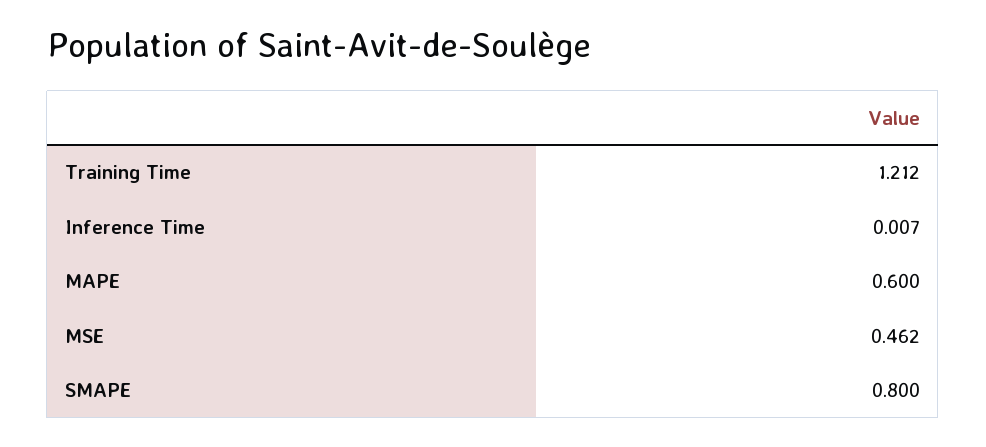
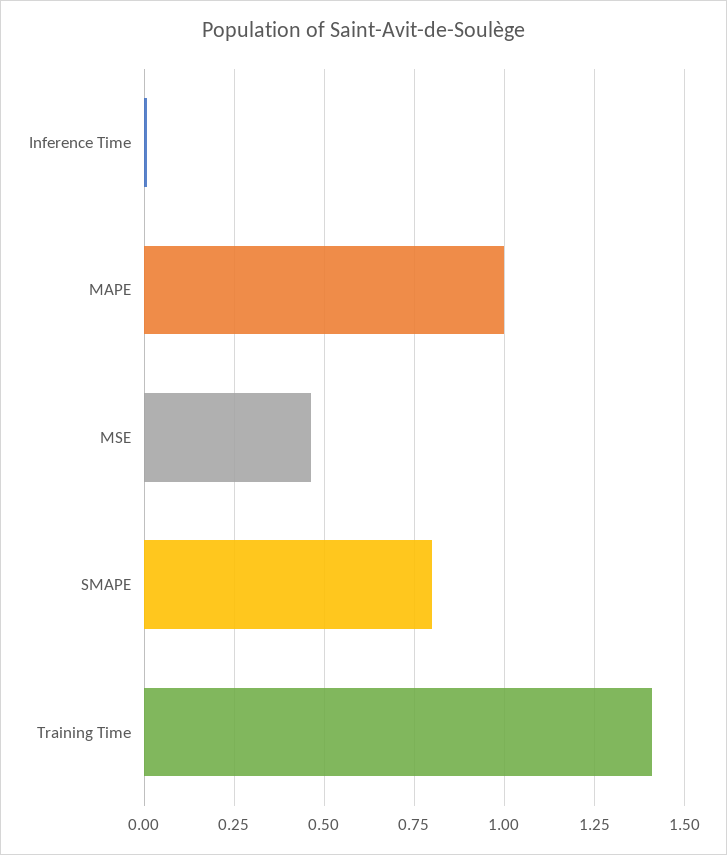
Training Time: 1.212 -> 1.4
MAPE: 0.6 -> 1

